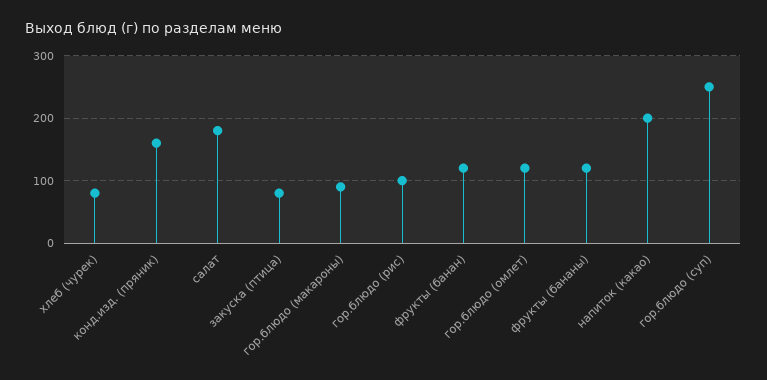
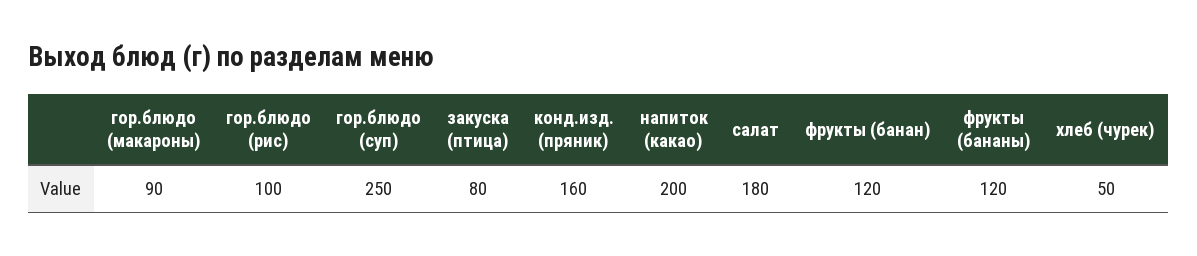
хлеб (чурек): 80 -> 50
гор.блюдо (омлет): 120 -> none

